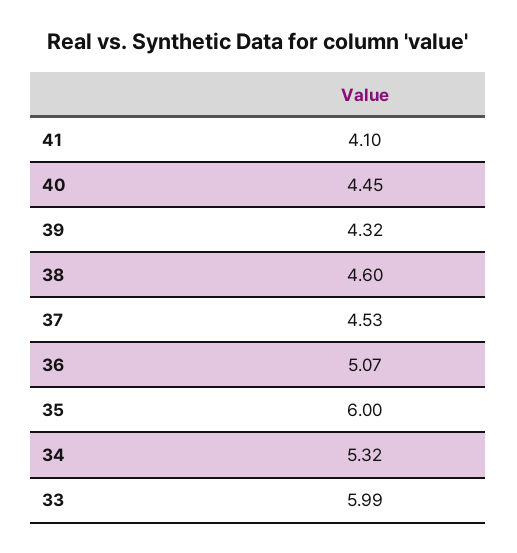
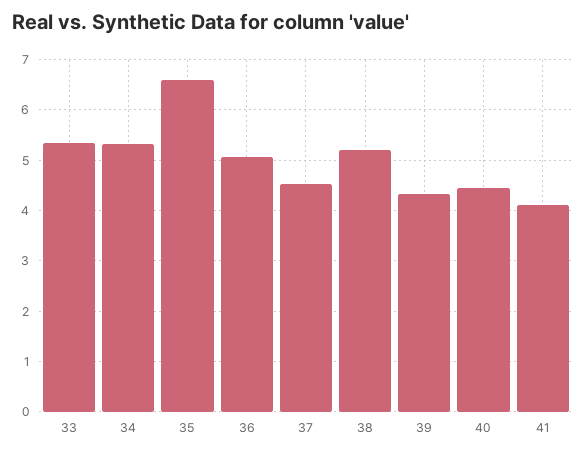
38: 4.6 -> 5.2
35: 6 -> 6.6
33: 5.99 -> 5.4

